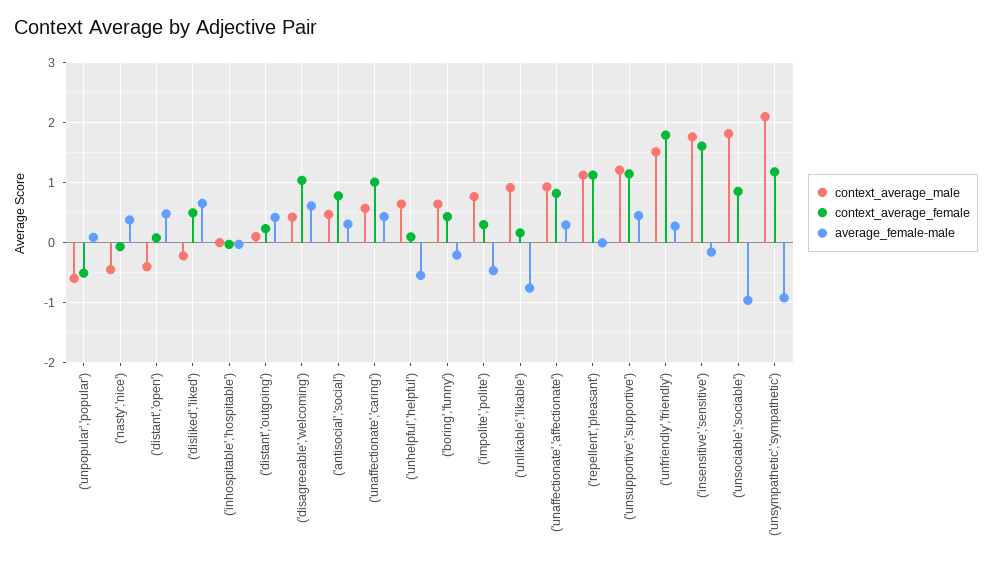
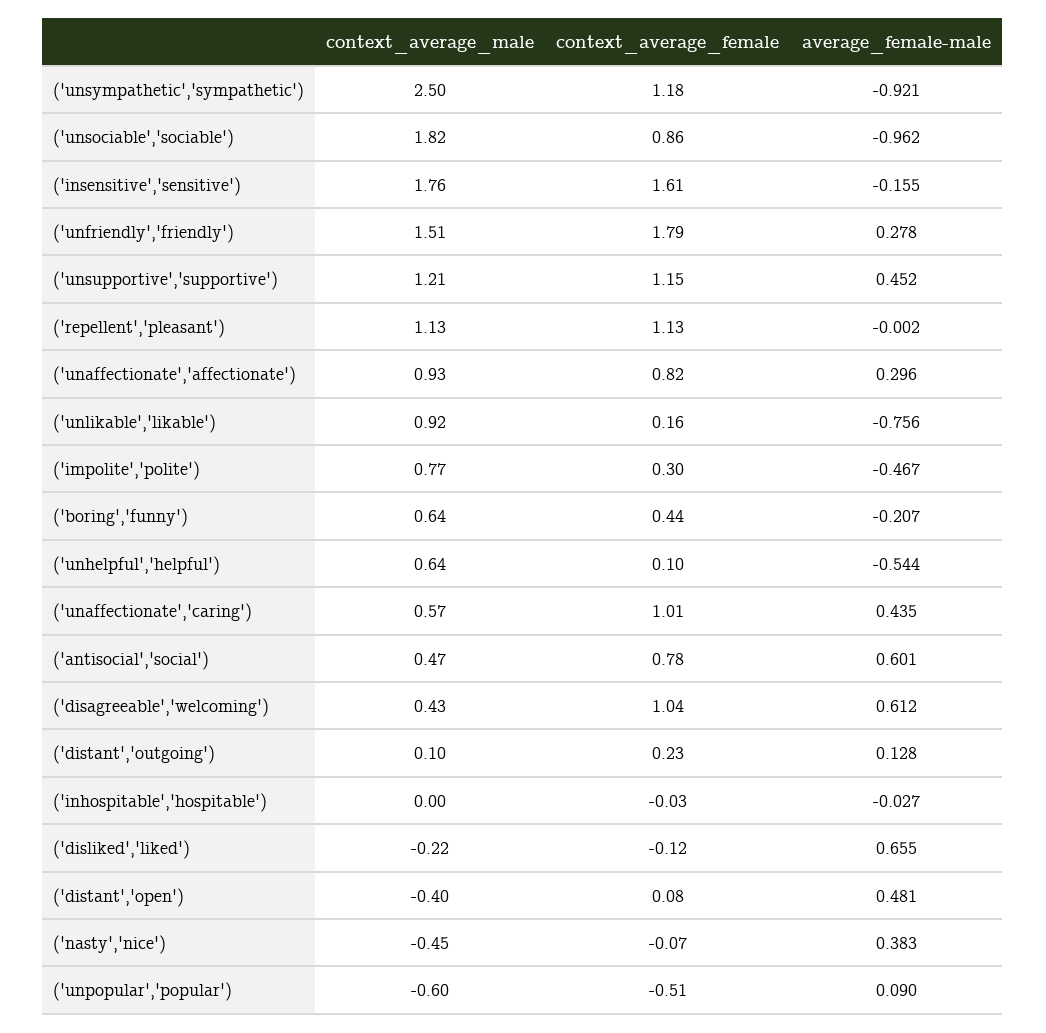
context_average_female, ('disliked','liked'): 0.5 -> -0.12
average_female-male, ('distant','outgoing'): 0.4 -> 0.128
average_female-male, ('antisocial','social'): 0.3 -> 0.601
context_average_male, ('unsympathetic','sympathetic'): 2.1 -> 2.5

